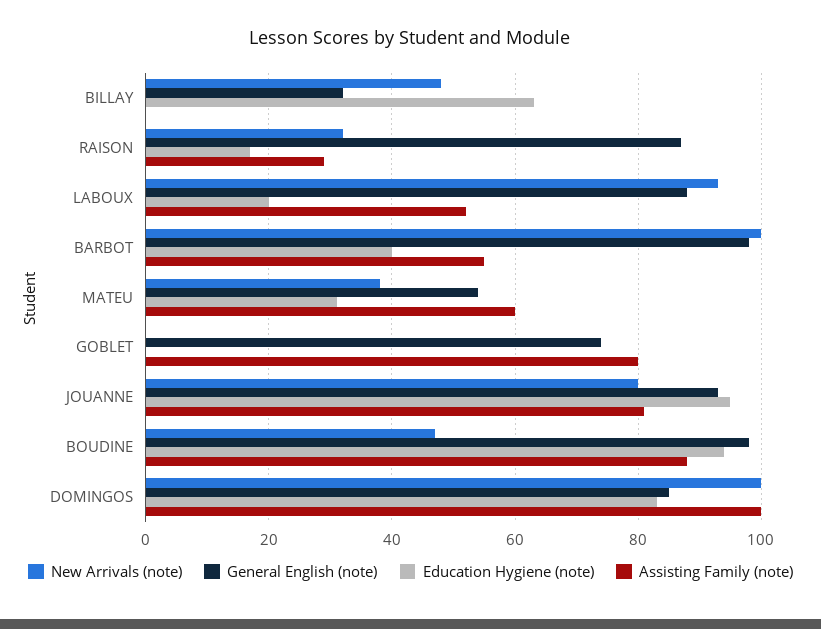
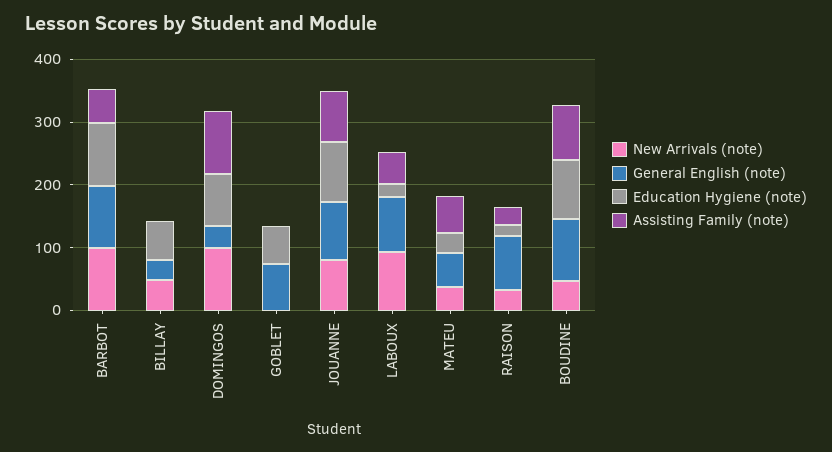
Education Hygiene (note), BARBOT: 40 -> 100
Education Hygiene (note), GOBLET: 0 -> 60
Assisting Family (note), GOBLET: 80 -> 0
General English (note), DOMINGOS: 85 -> 40

